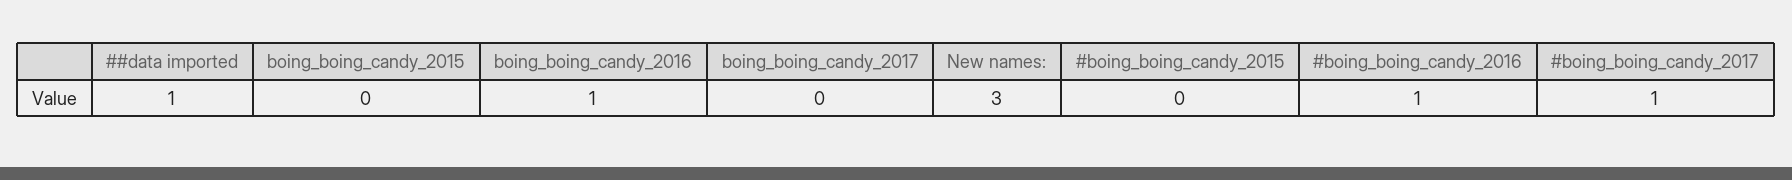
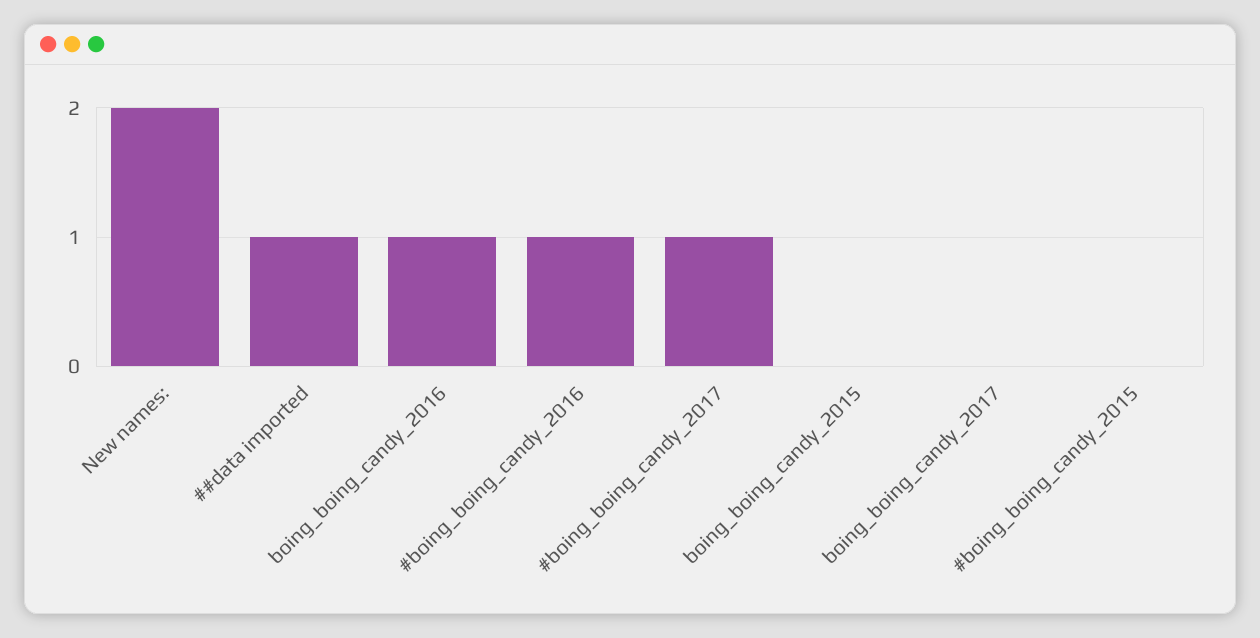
New names:: 3 -> 2

